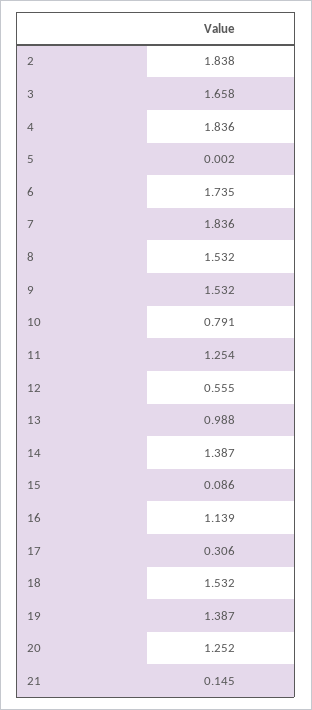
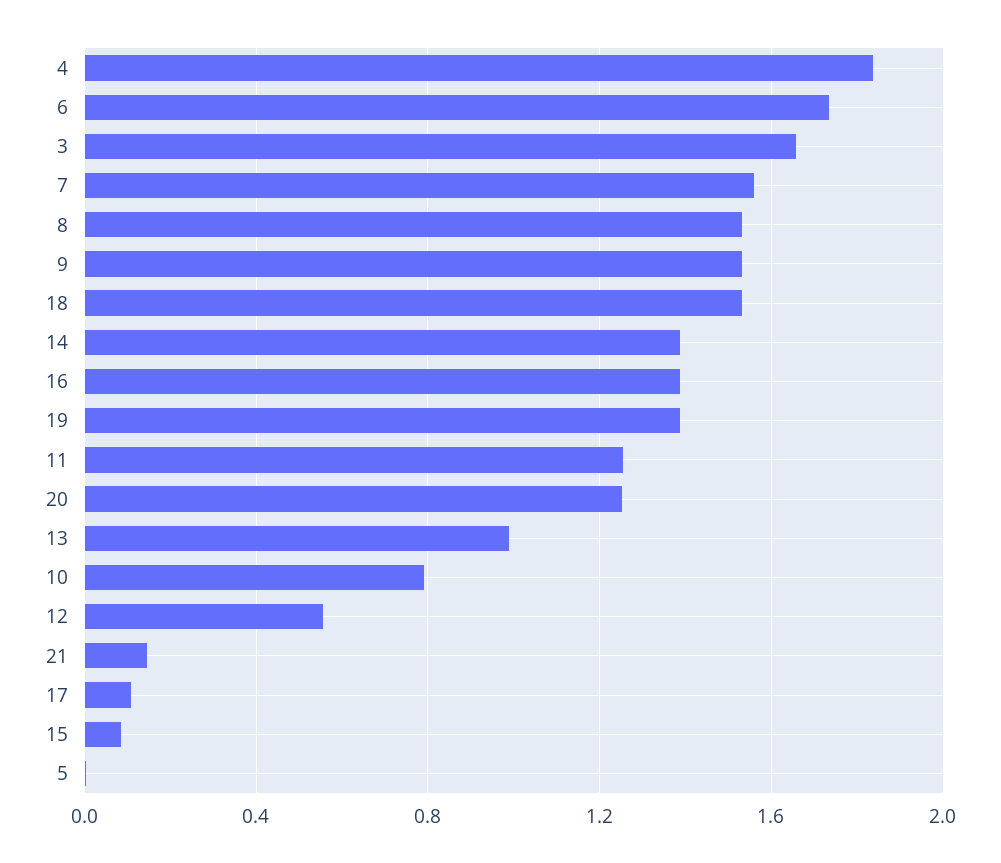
2: 1.838 -> none
7: 1.836 -> 1.55
16: 1.139 -> 1.4
17: 0.306 -> 0.1

